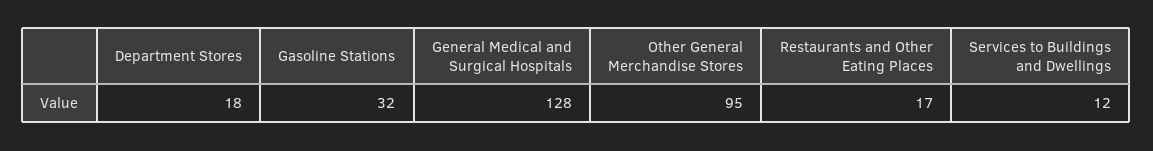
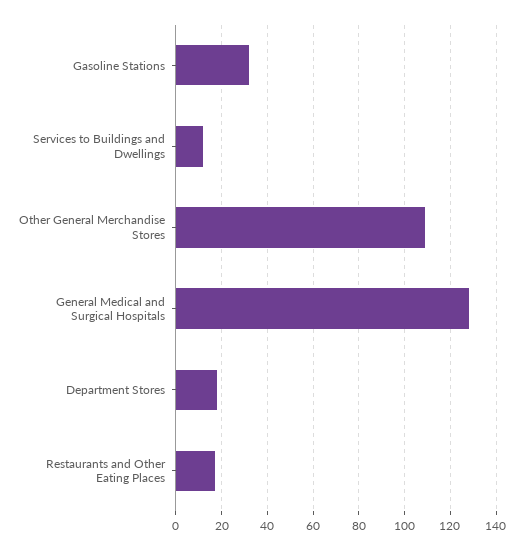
Other General Merchandise Stores: 95 -> 110

